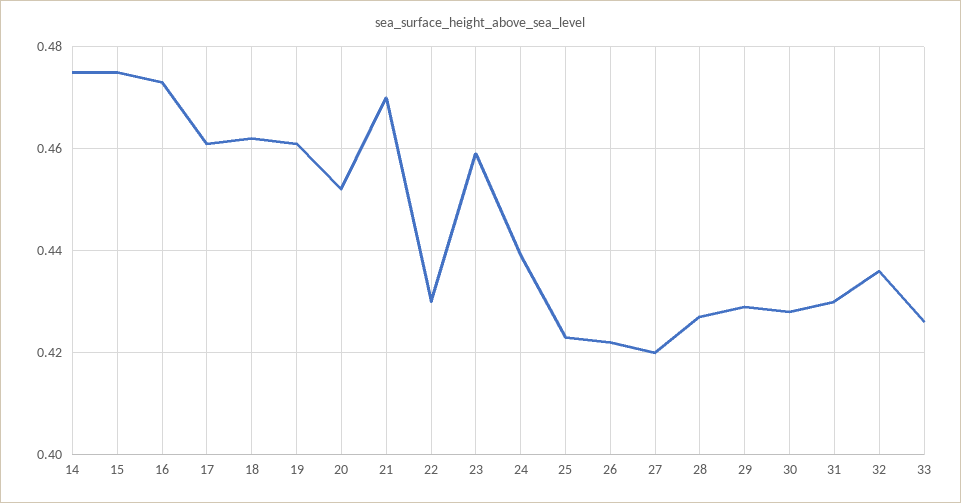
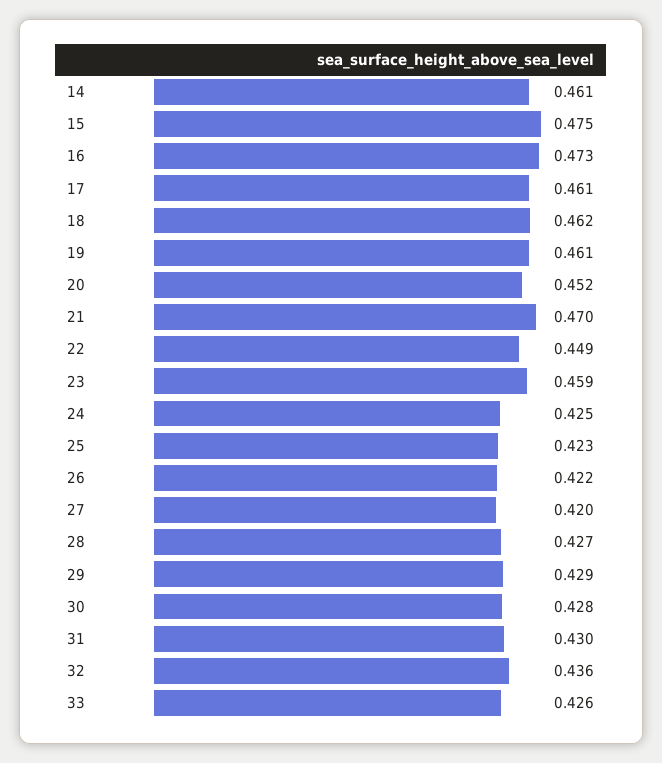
14: 0.475 -> 0.461
22: 0.43 -> 0.449
24: 0.44 -> 0.425

